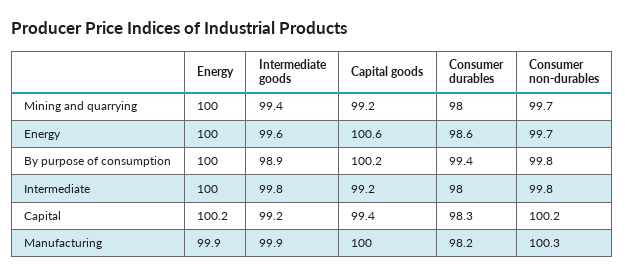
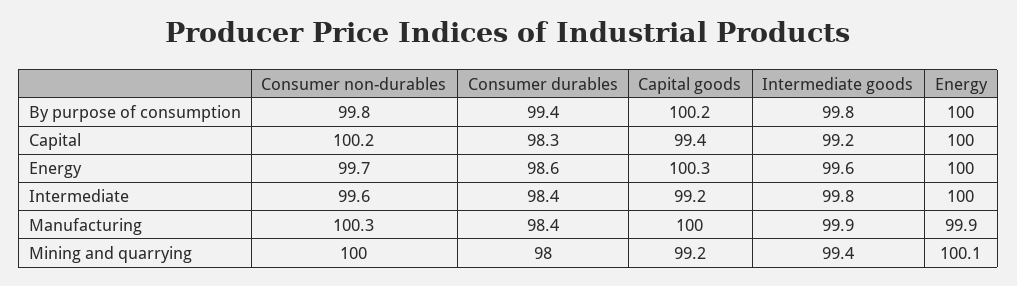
Energy, Mining and quarrying: 100 -> 100.1
Consumer non-durables, Mining and quarrying: 99.7 -> 100
Capital goods, Energy: 100.6 -> 100.3
Intermediate goods, By purpose of consumption: 98.9 -> 99.8
Consumer durables, Intermediate: 98 -> 98.4
Consumer non-durables, Intermediate: 99.8 -> 99.6
Energy, Capital: 100.2 -> 100
Consumer durables, Manufacturing: 98.2 -> 98.4

